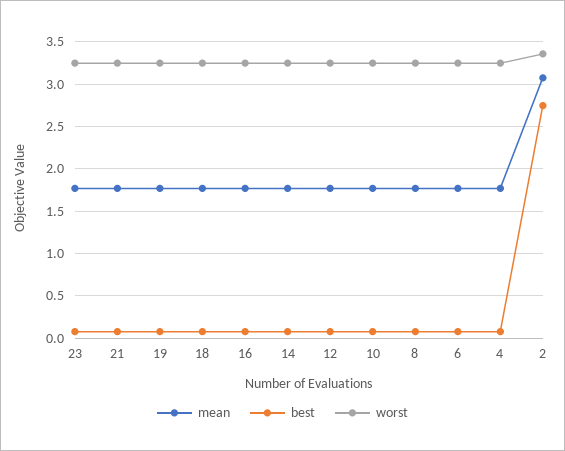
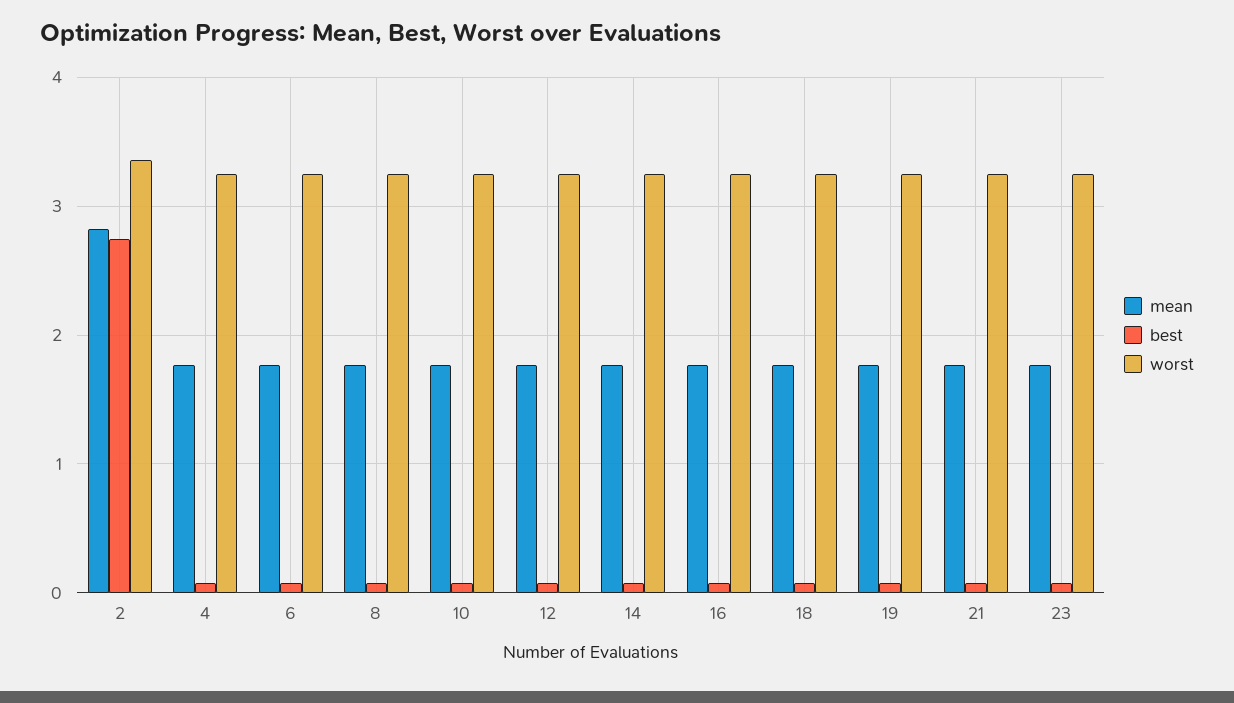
mean, 2: 3.1 -> 2.8

